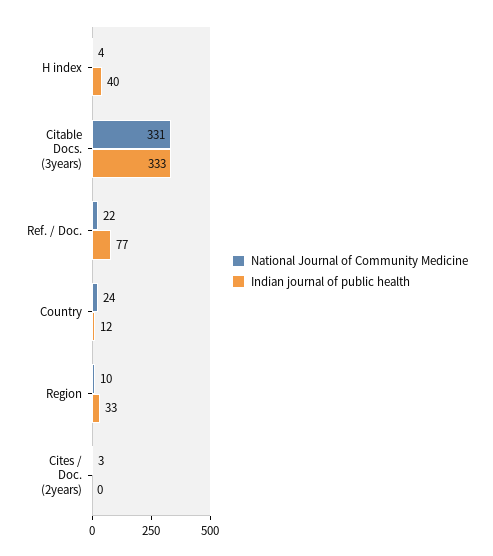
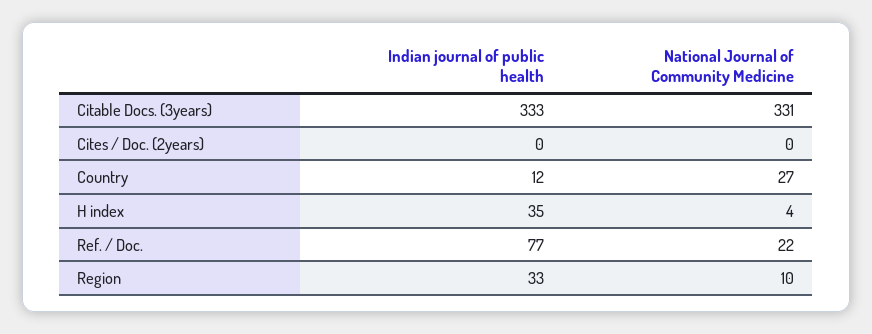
Indian journal of public health, H index: 40 -> 35
National Journal of Community Medicine, Country: 24 -> 27
National Journal of Community Medicine, Cites / Doc. (2years): 3 -> 0

